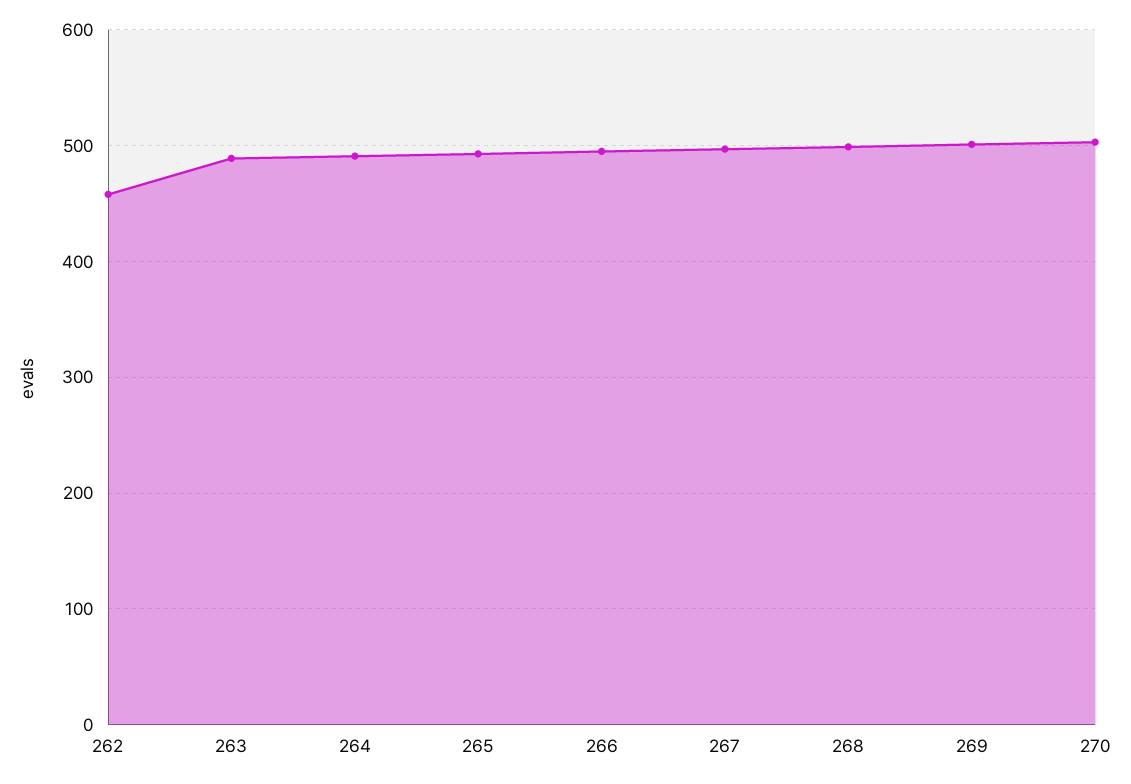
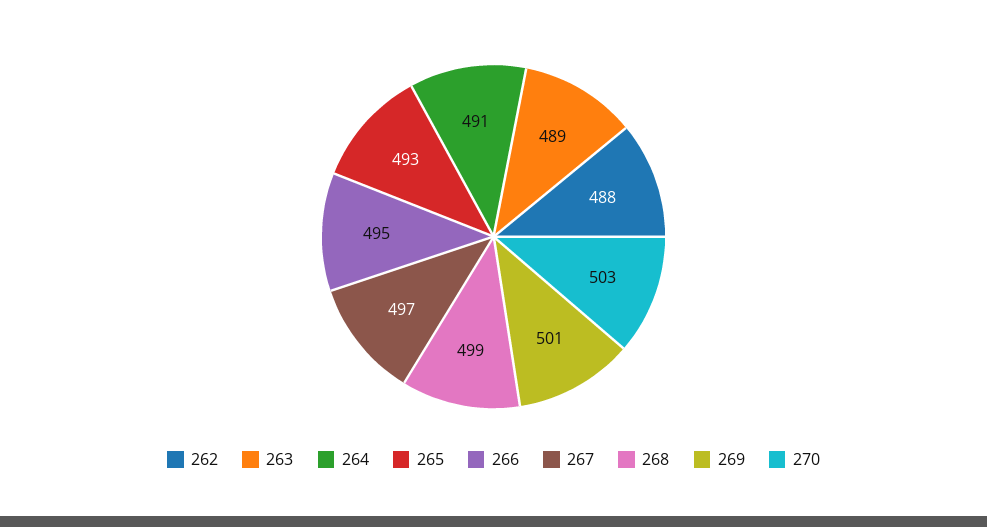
262: 460 -> 488

